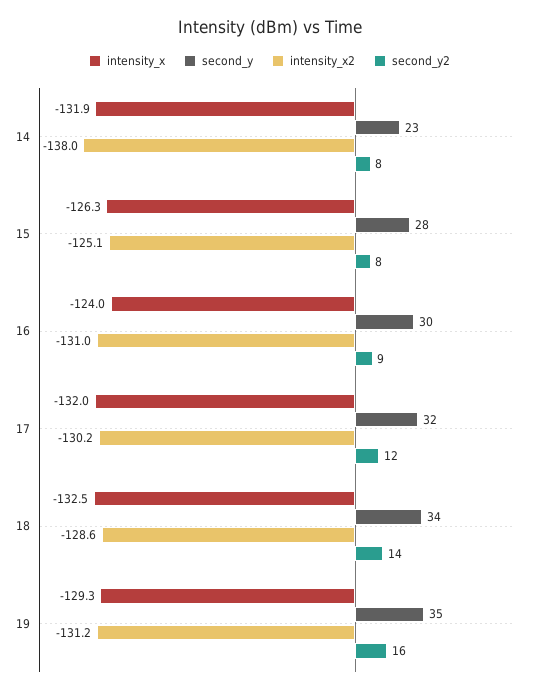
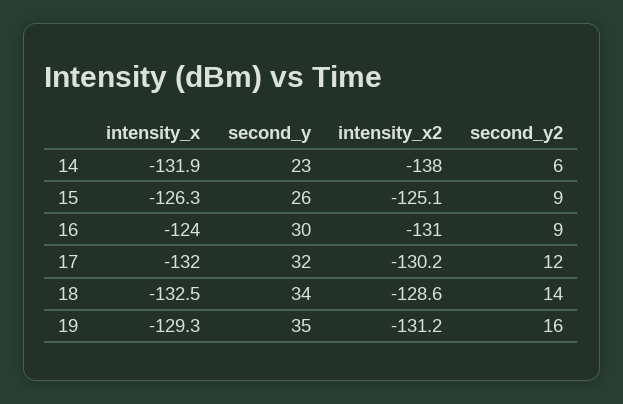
second_y2, 14: 8 -> 6
second_y, 15: 28 -> 26
second_y2, 15: 8 -> 9

